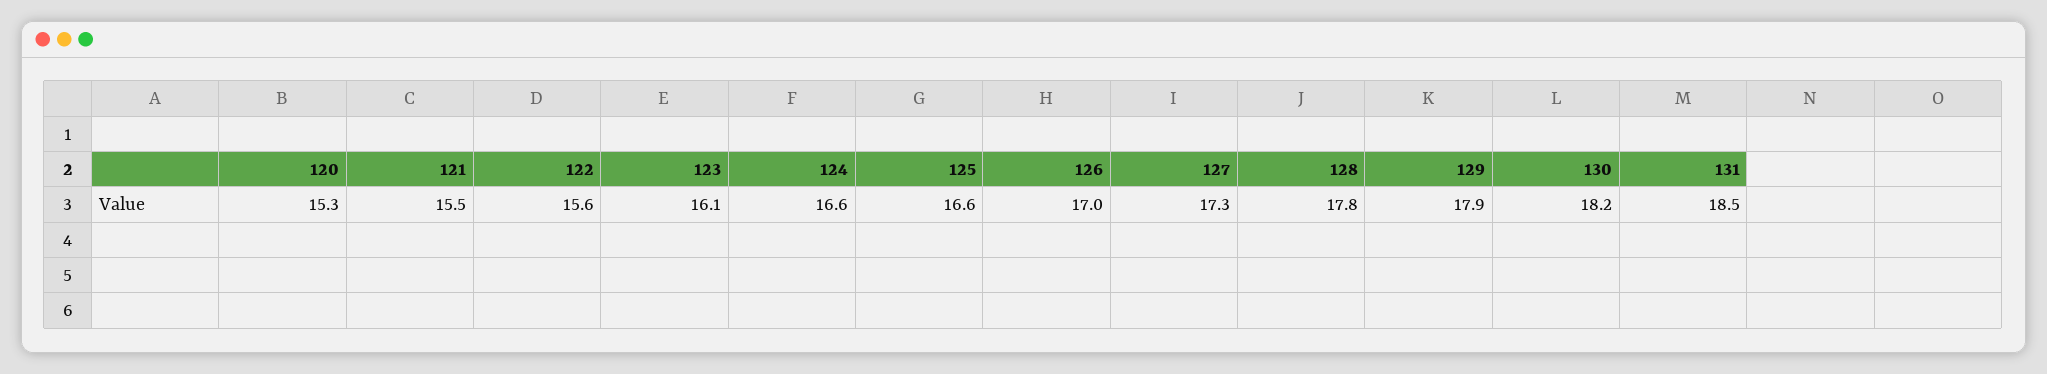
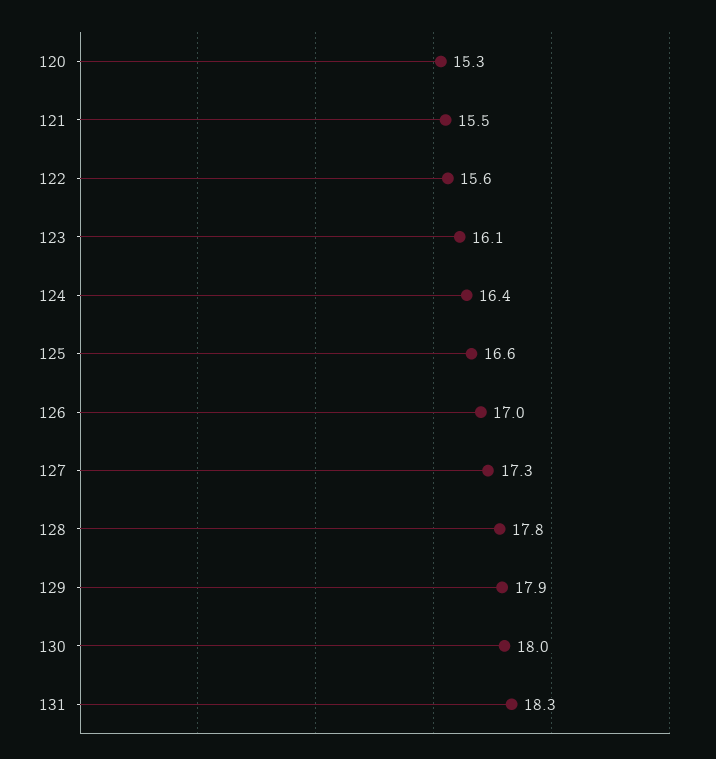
124: 16.6 -> 16.4
130: 18.2 -> 18
131: 18.5 -> 18.3

